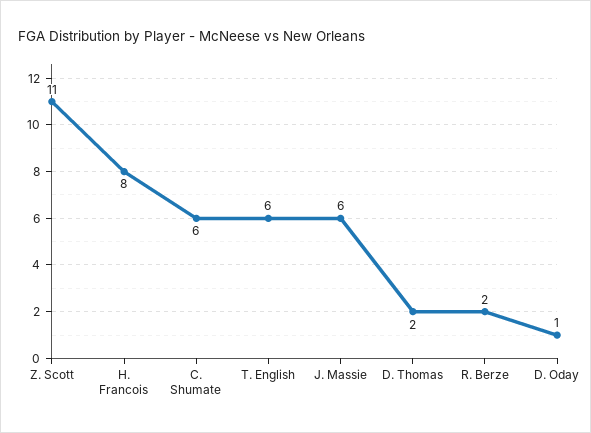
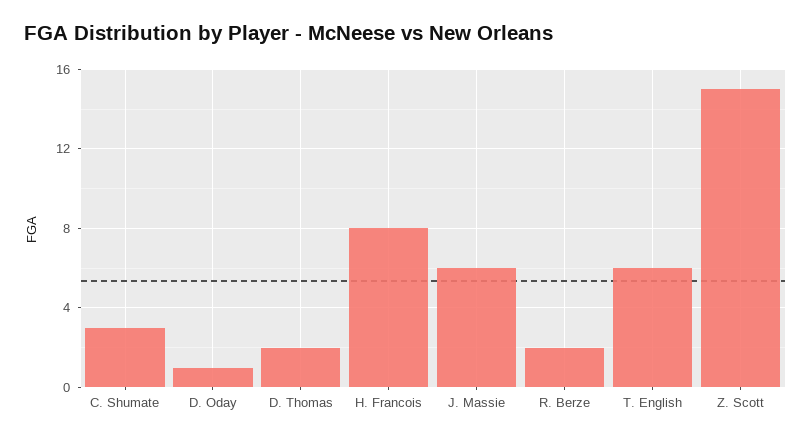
Z. Scott: 11 -> 15
C. Shumate: 6 -> 3

